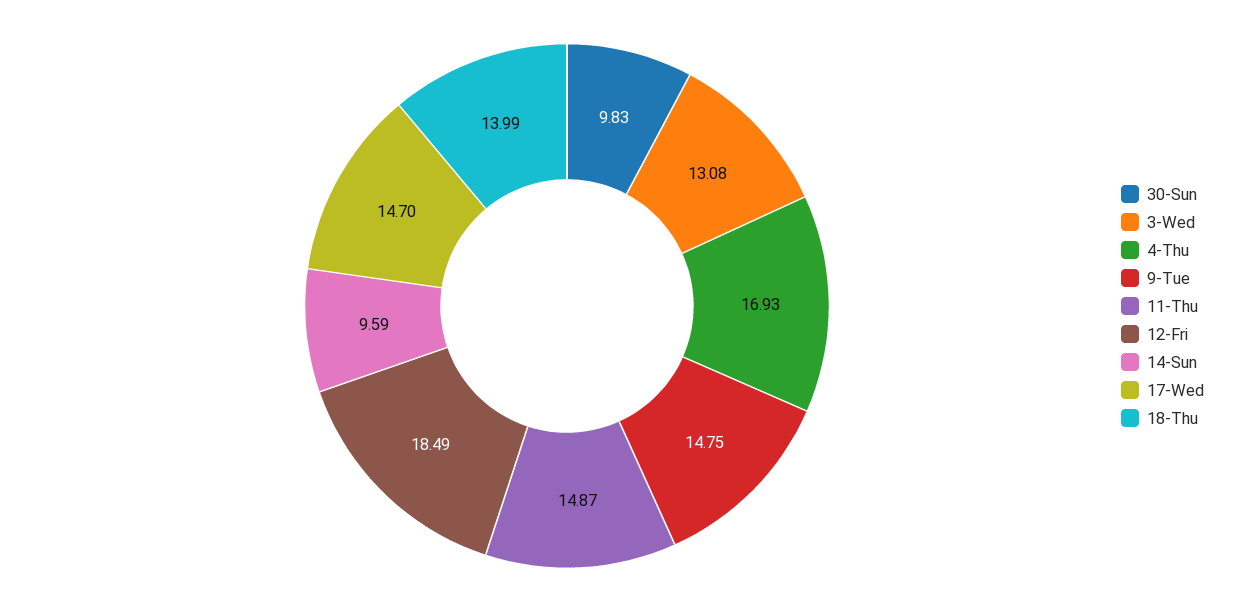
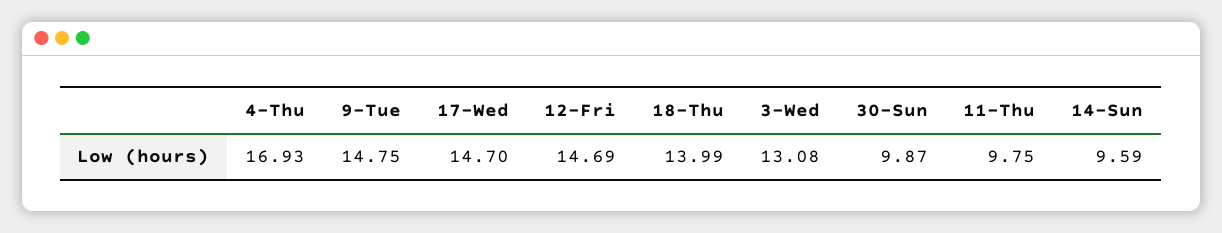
30-Sun: 9.83 -> 9.87
11-Thu: 14.87 -> 9.75
12-Fri: 18.49 -> 14.69

